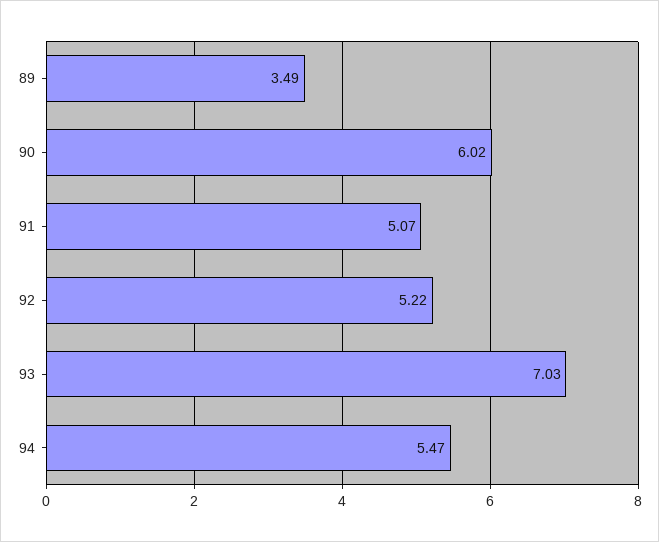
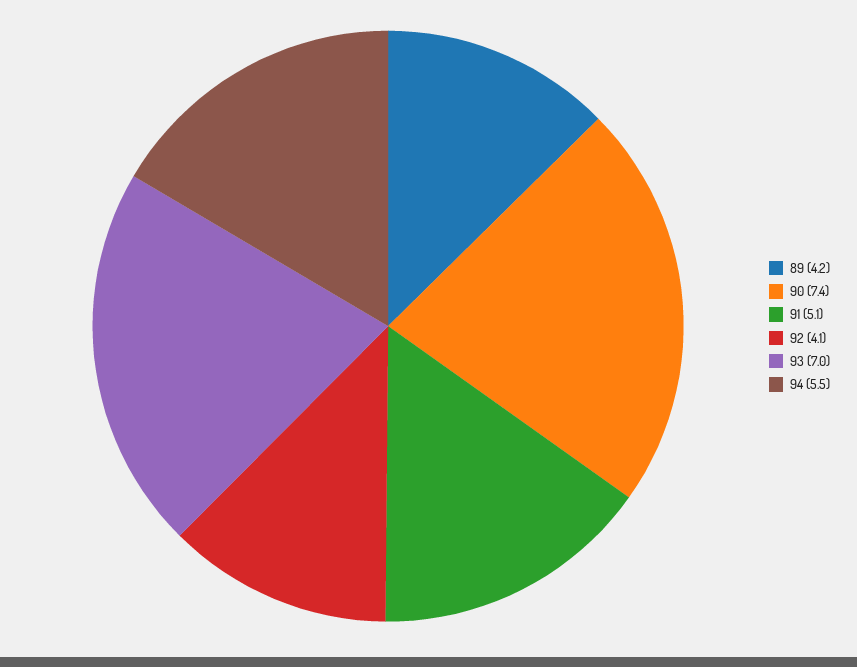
89: 3.49 -> 4.2
90: 6.02 -> 7.4
92: 5.22 -> 4.1

